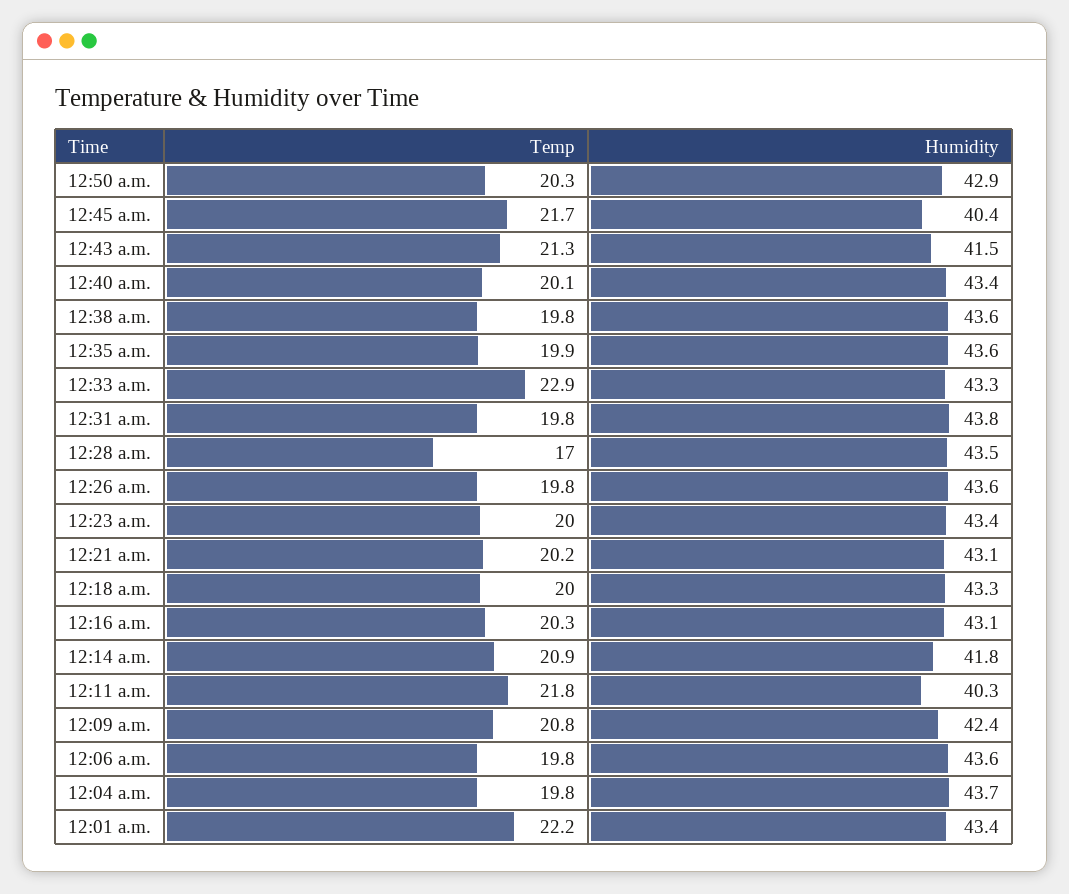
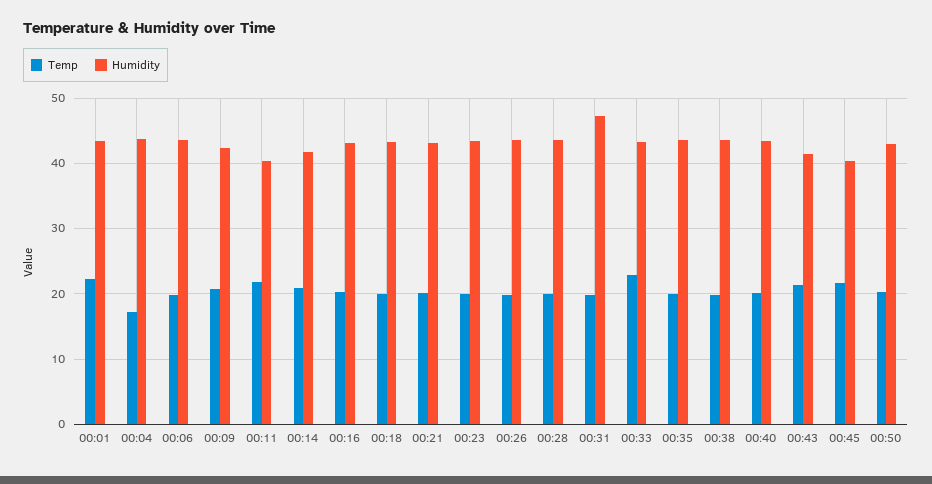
Humidity, 12:31 a.m.: 43.8 -> 47
Temp, 12:28 a.m.: 17 -> 20
Temp, 12:04 a.m.: 19.8 -> 17

